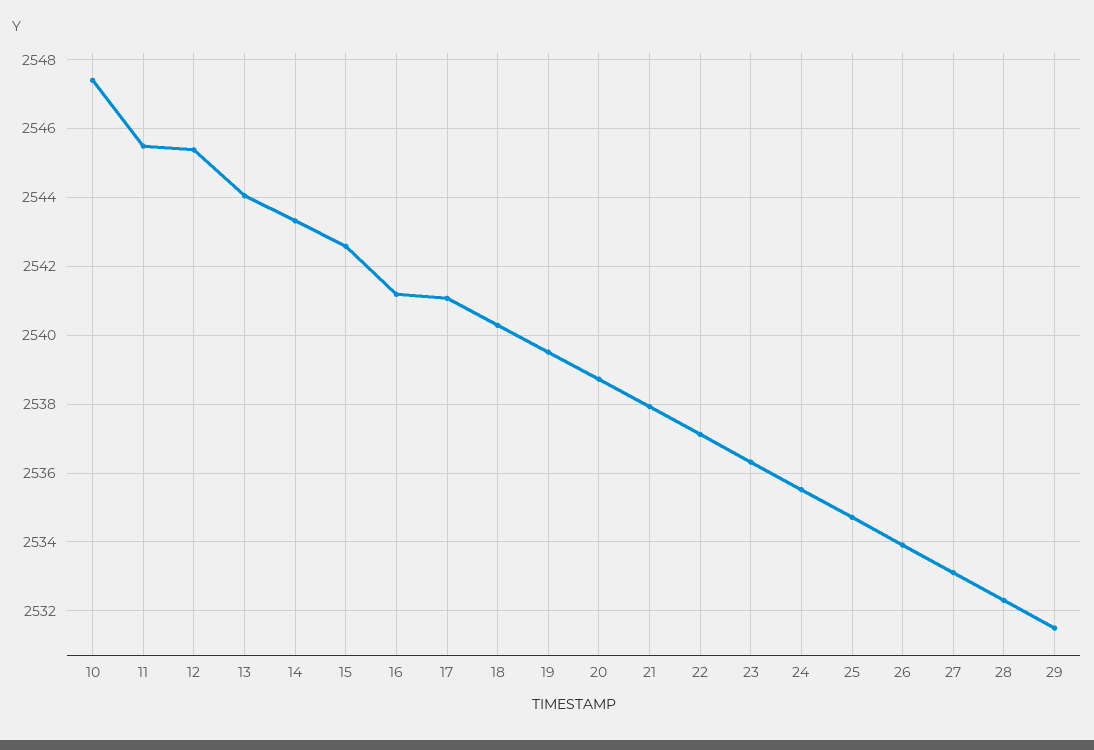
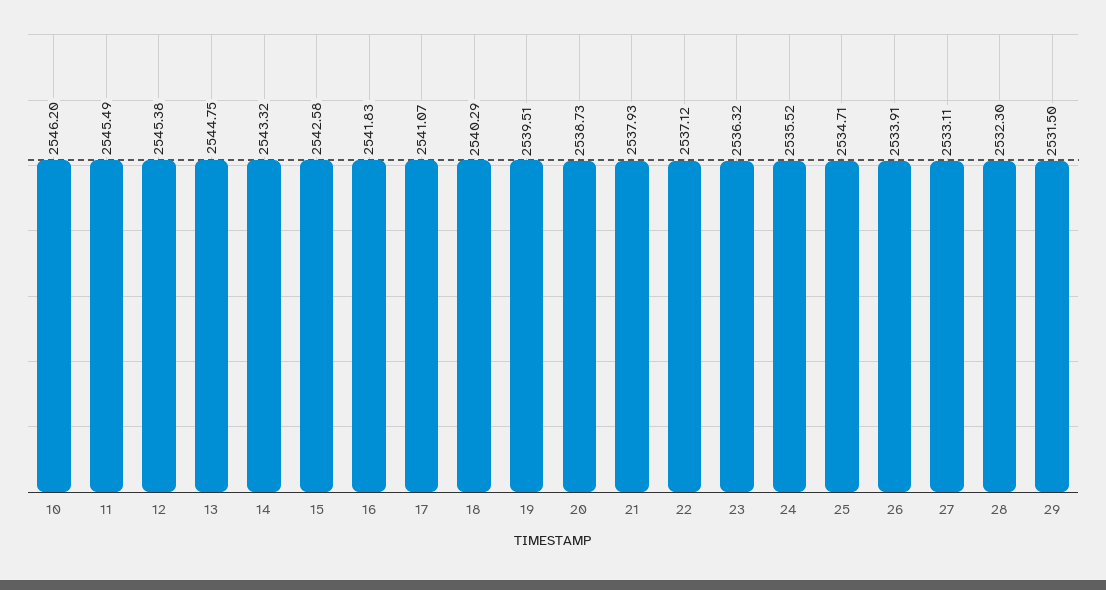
10: 2547.4 -> 2546.2
13: 2544 -> 2544.75
16: 2541.2 -> 2541.83

